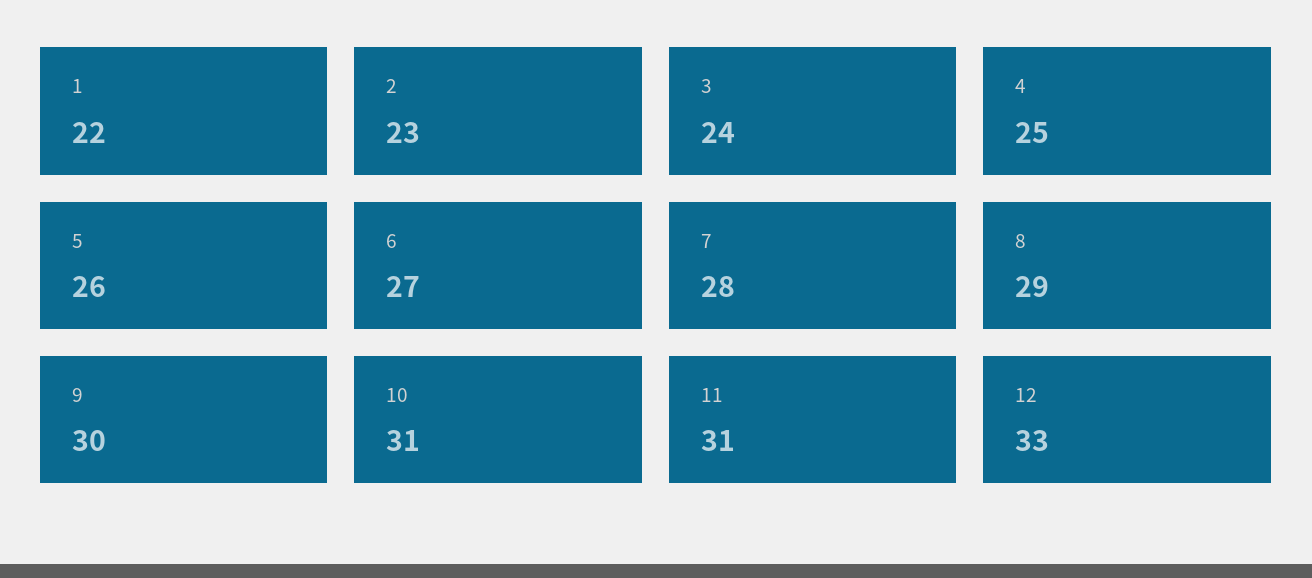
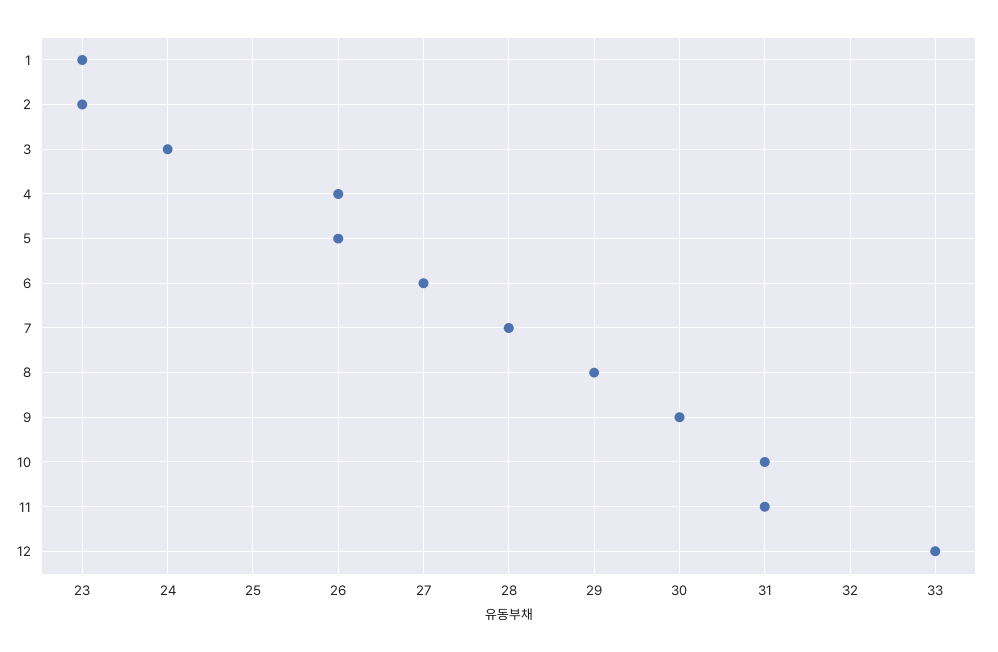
1: 22 -> 23
4: 25 -> 26

